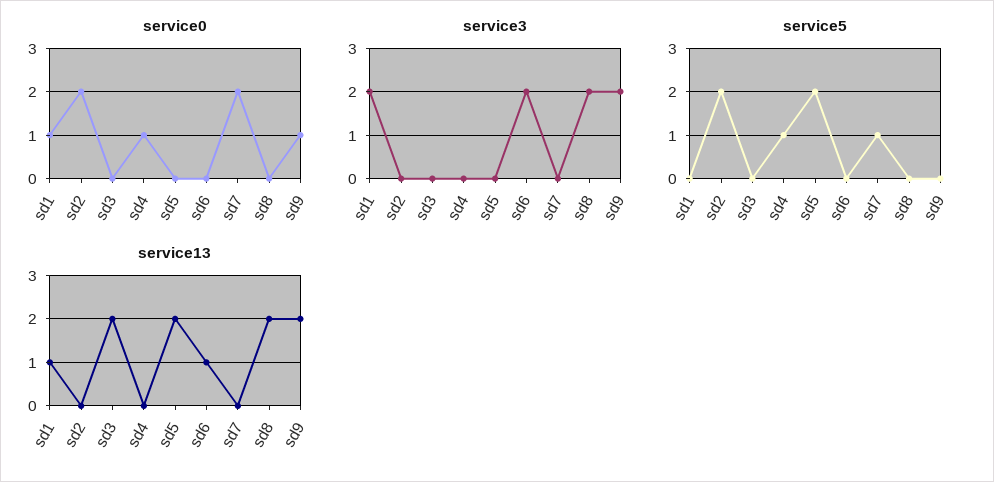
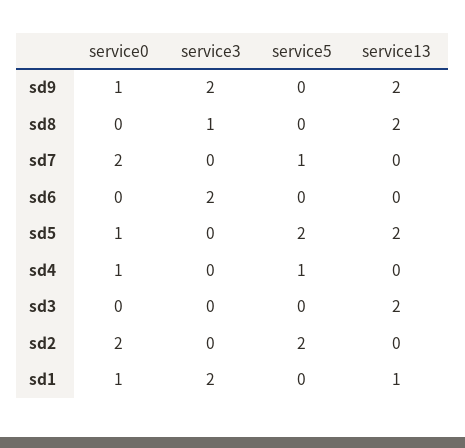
service0, sd5: 0 -> 1
service3, sd8: 2 -> 1
service13, sd6: 1 -> 0

